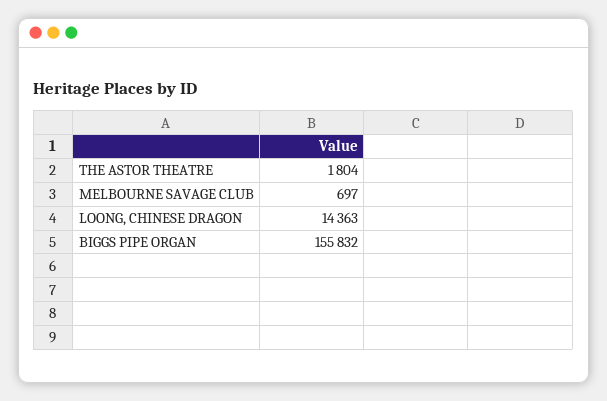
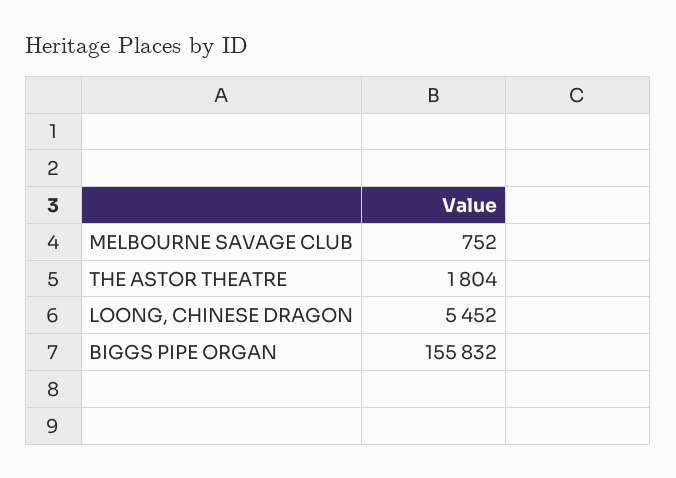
MELBOURNE SAVAGE CLUB: 697 -> 752
LOONG, CHINESE DRAGON: 14363 -> 5452

